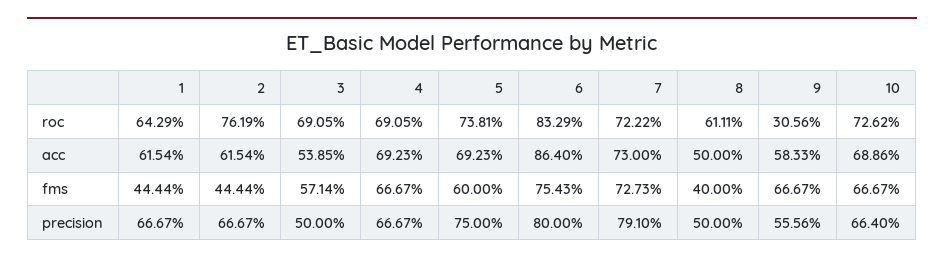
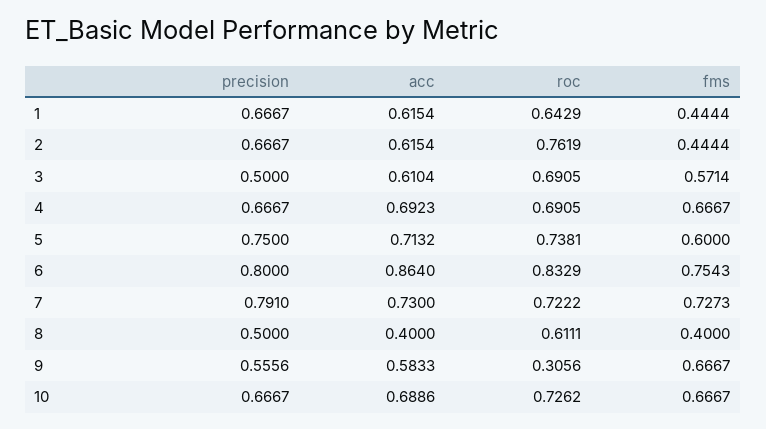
3, acc: 0.5385 -> 0.6104
5, acc: 0.6923 -> 0.7132
8, acc: 0.5 -> 0.4
10, precision: 0.664 -> 0.6667

